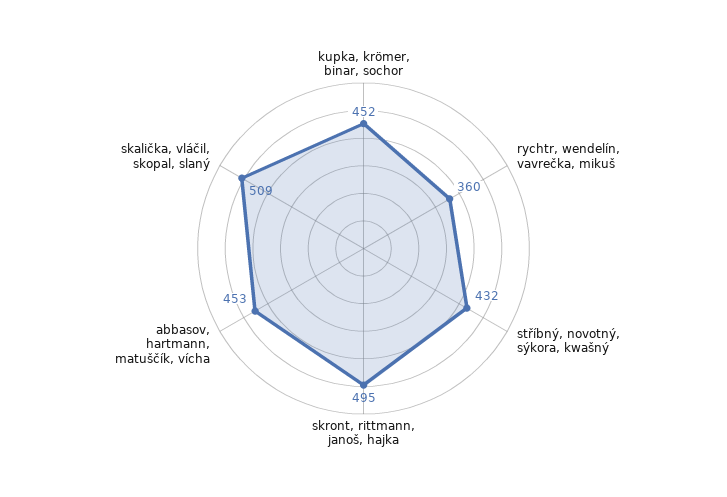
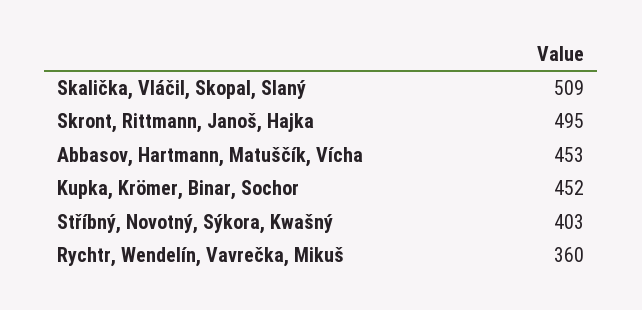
stříbný, novotný, sýkora, kwašný: 432 -> 403

